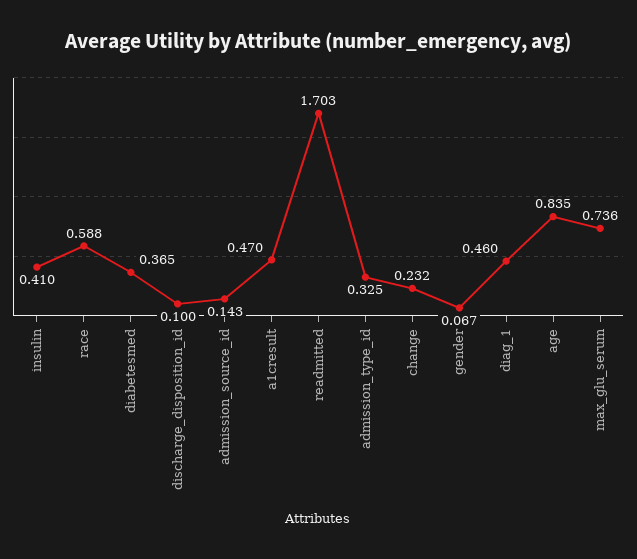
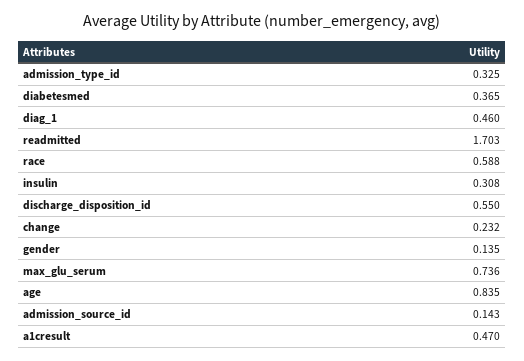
insulin: 0.41 -> 0.308
discharge_disposition_id: 0.1 -> 0.55
gender: 0.067 -> 0.135

